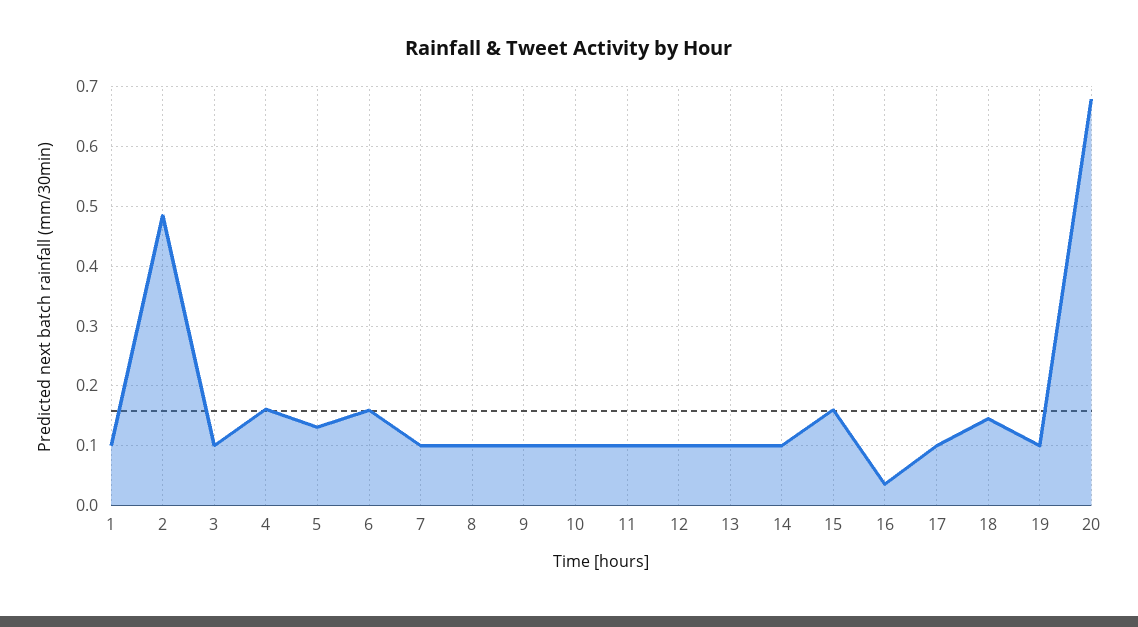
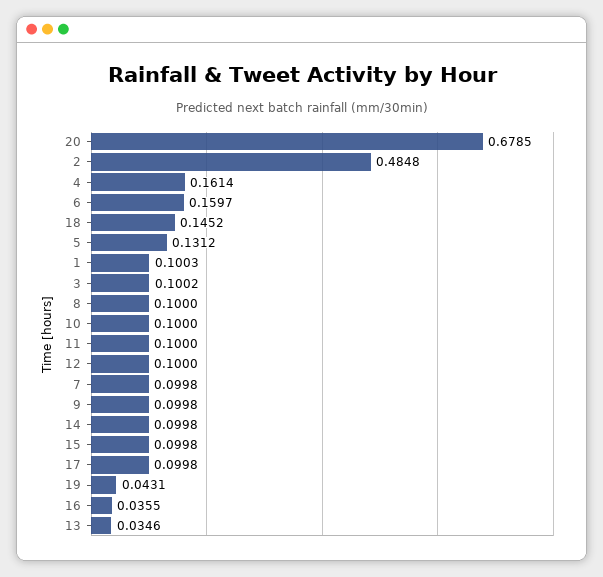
13: 0.1 -> 0.0346
15: 0.16 -> 0.0998
19: 0.1 -> 0.0431

